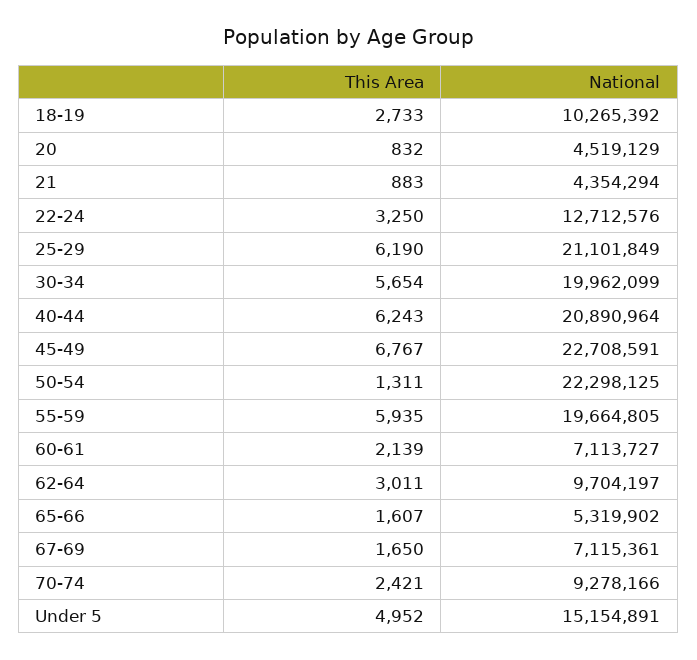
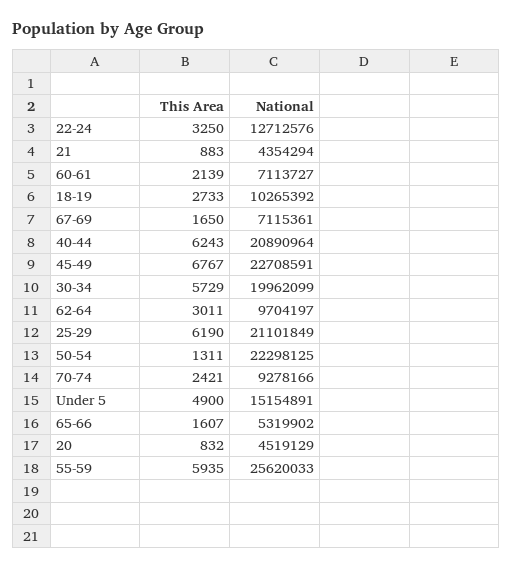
This Area, 30-34: 5654 -> 5729
National, 55-59: 19664805 -> 25620033
This Area, Under 5: 4952 -> 4900

